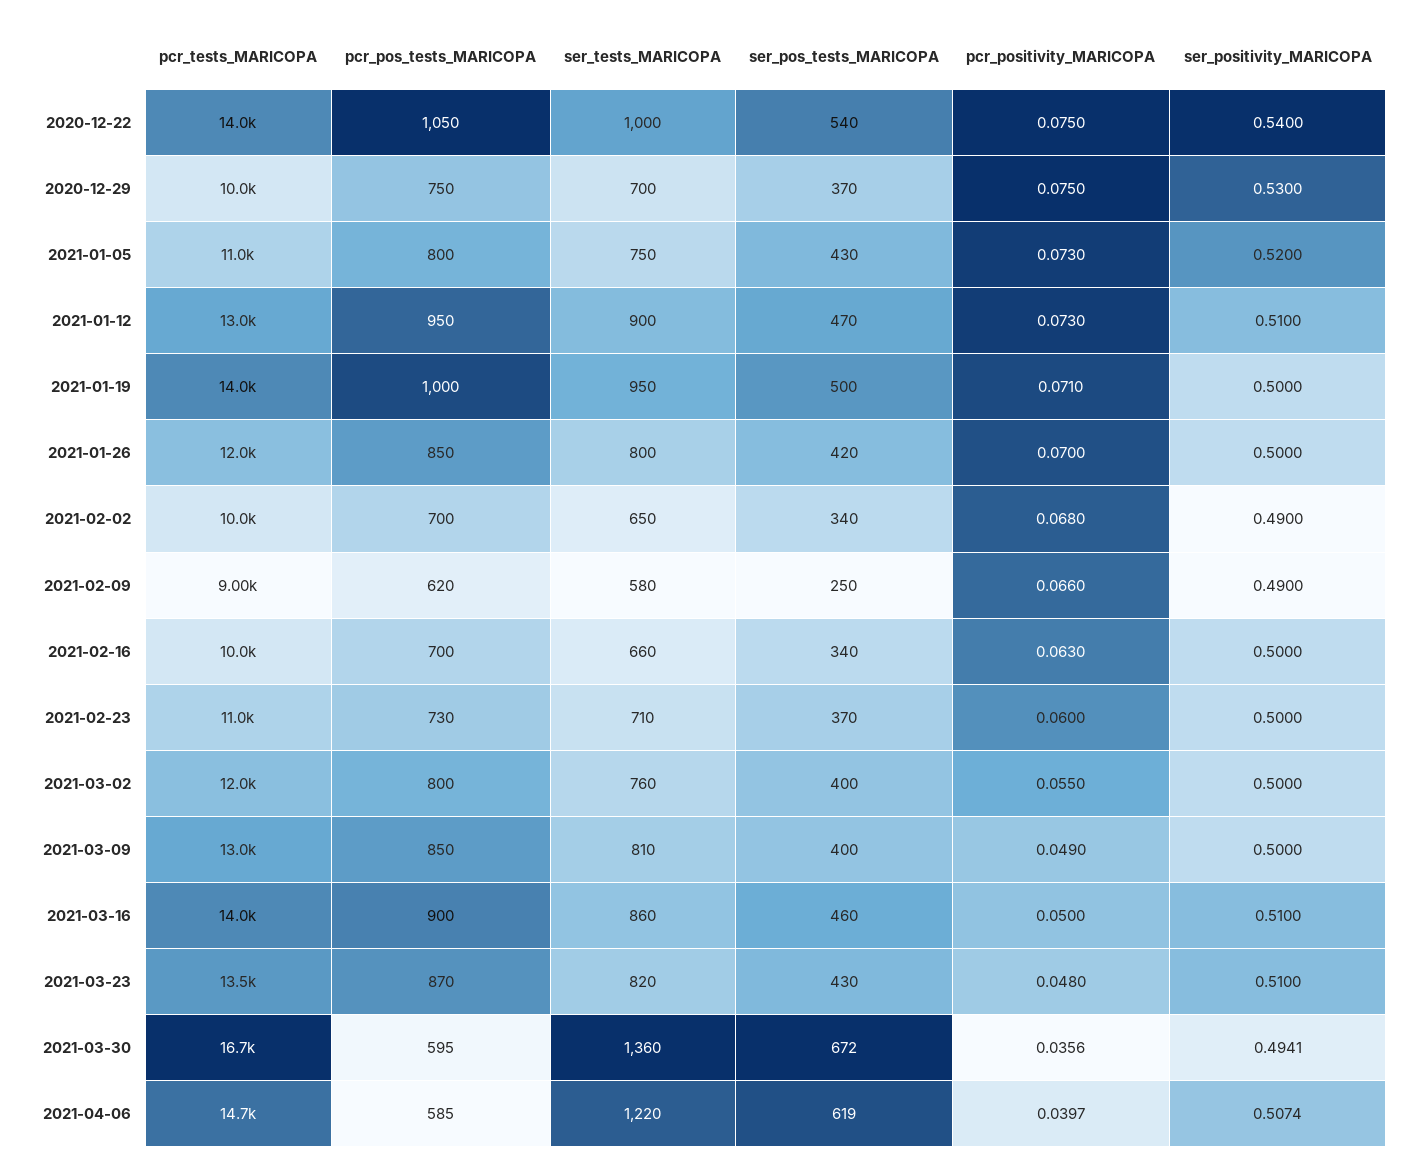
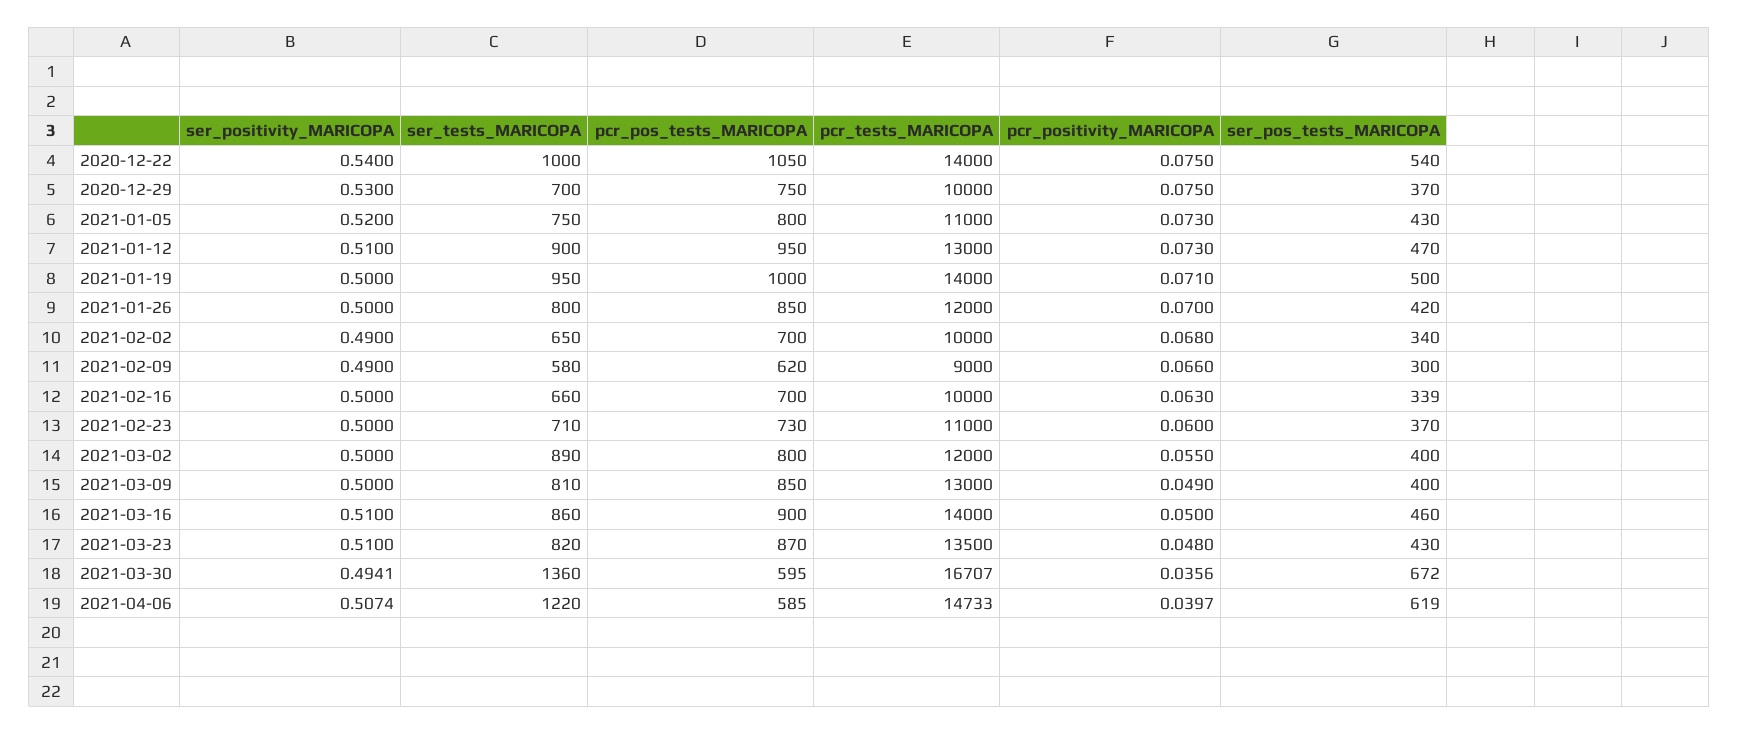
ser_pos_tests_MARICOPA, 2021-02-09: 250 -> 300
ser_pos_tests_MARICOPA, 2021-02-16: 340 -> 339
ser_tests_MARICOPA, 2021-03-02: 760 -> 890

